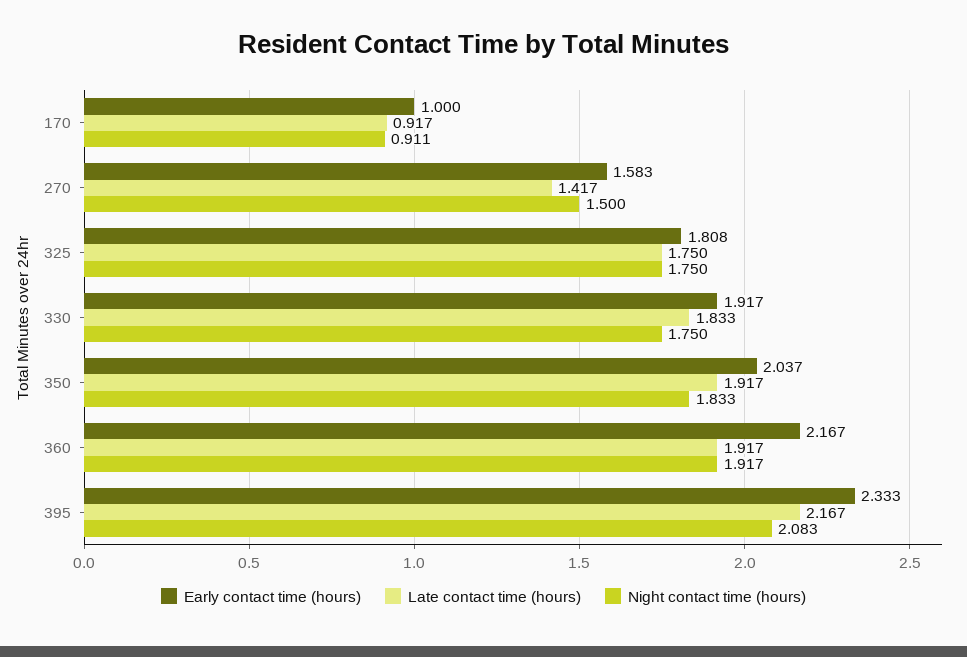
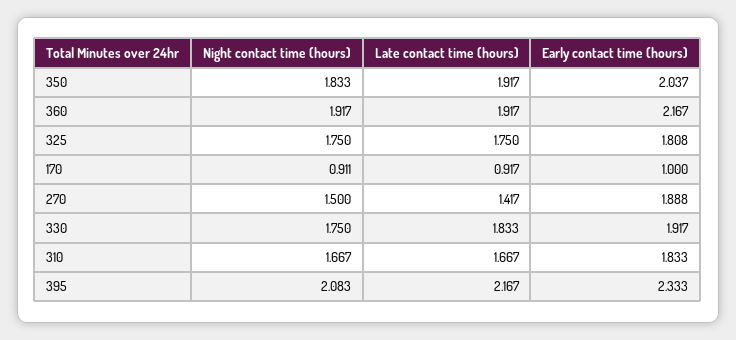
Early contact time (hours), 270: 1.583 -> 1.888
Night contact time (hours), 310: none -> 1.667
Late contact time (hours), 310: none -> 1.667
Early contact time (hours), 310: none -> 1.833

